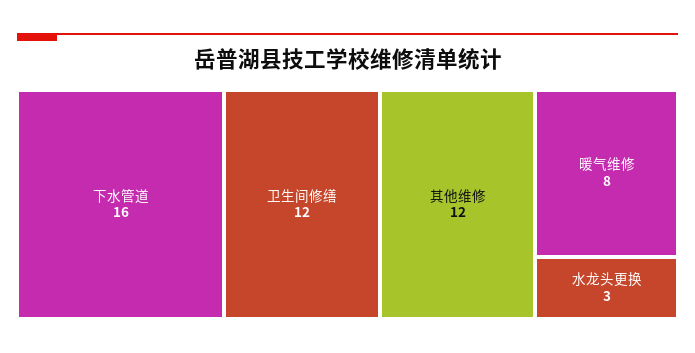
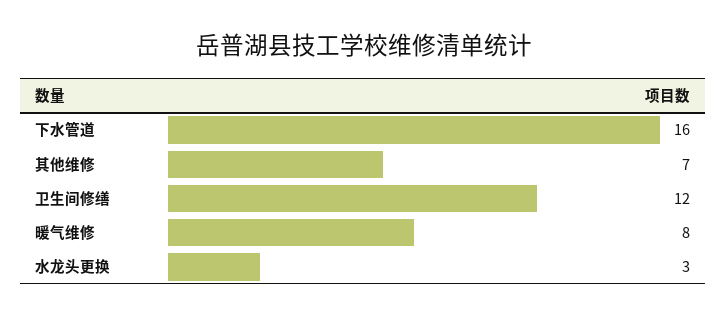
其他维修: 12 -> 7

